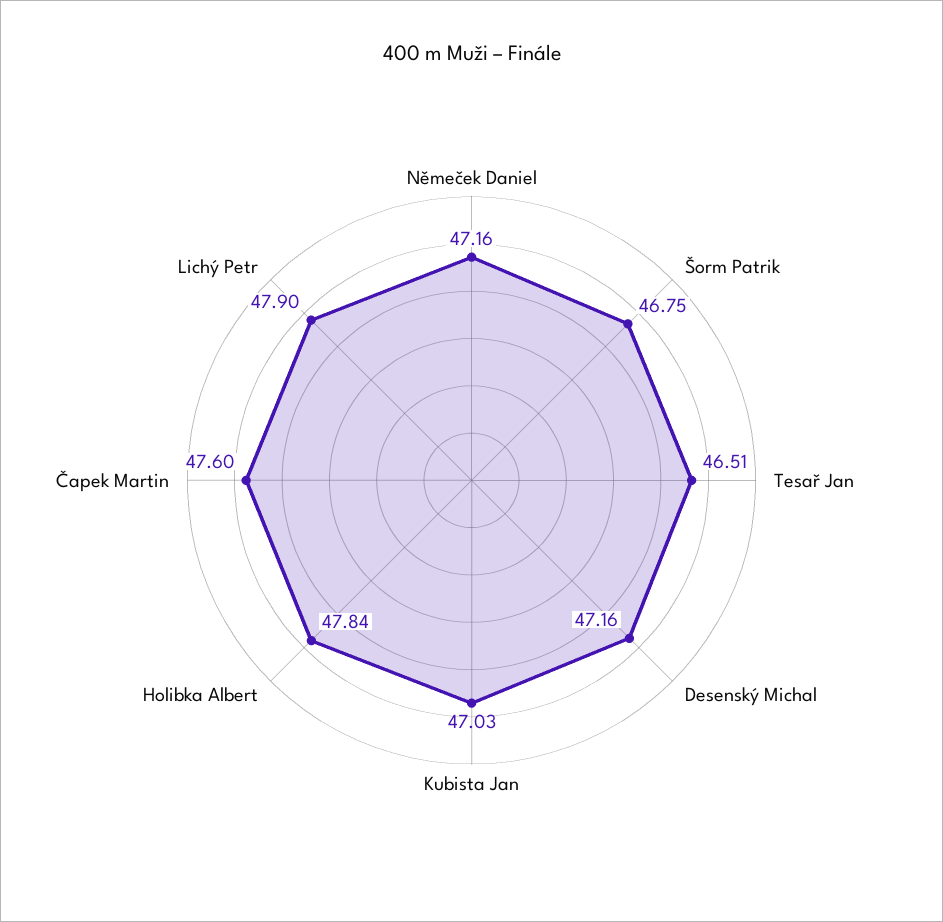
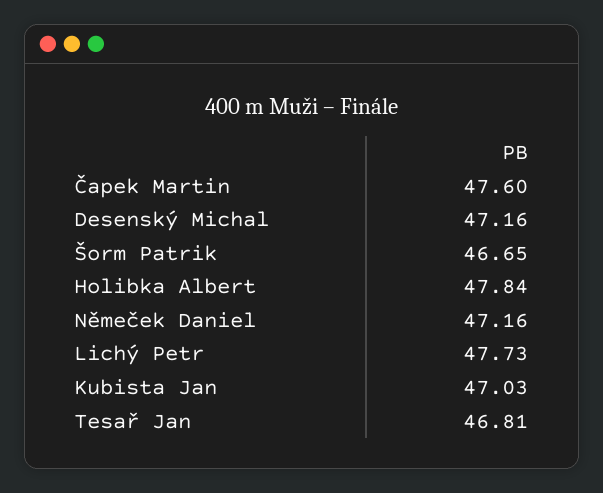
Šorm Patrik: 46.75 -> 46.65
Tesař Jan: 46.51 -> 46.81
Lichý Petr: 47.9 -> 47.73

